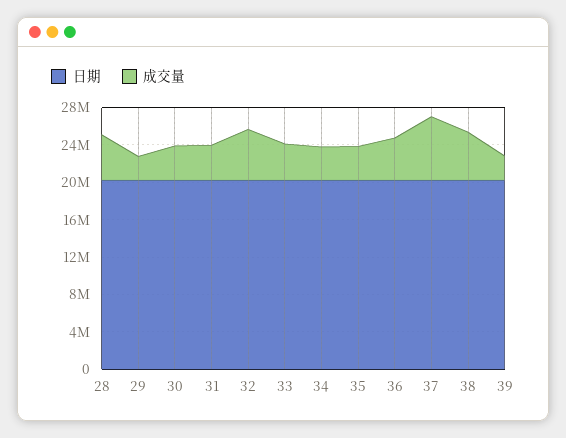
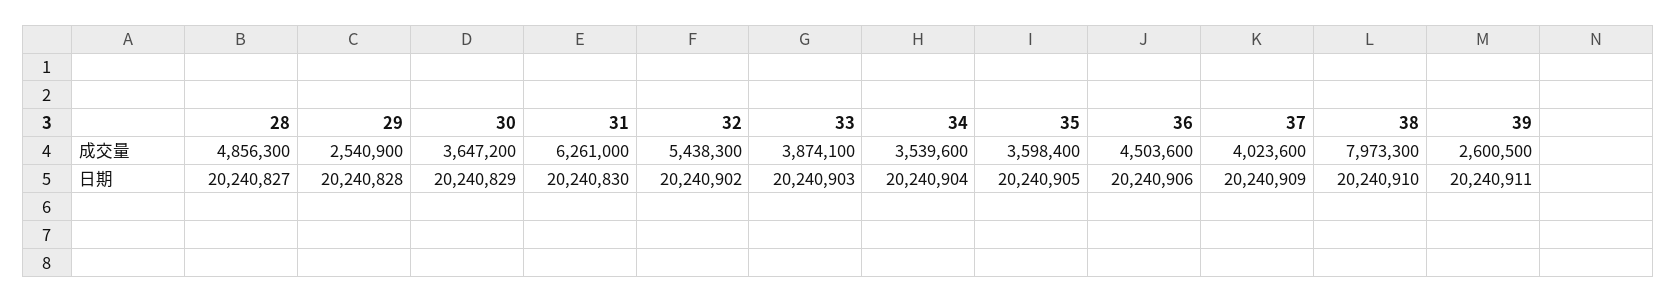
成交量, 31: 4000000 -> 6261000
成交量, 37: 7000000 -> 4023600
成交量, 38: 5000000 -> 7973300

